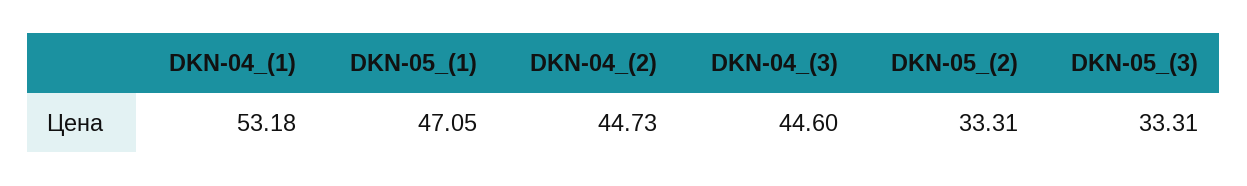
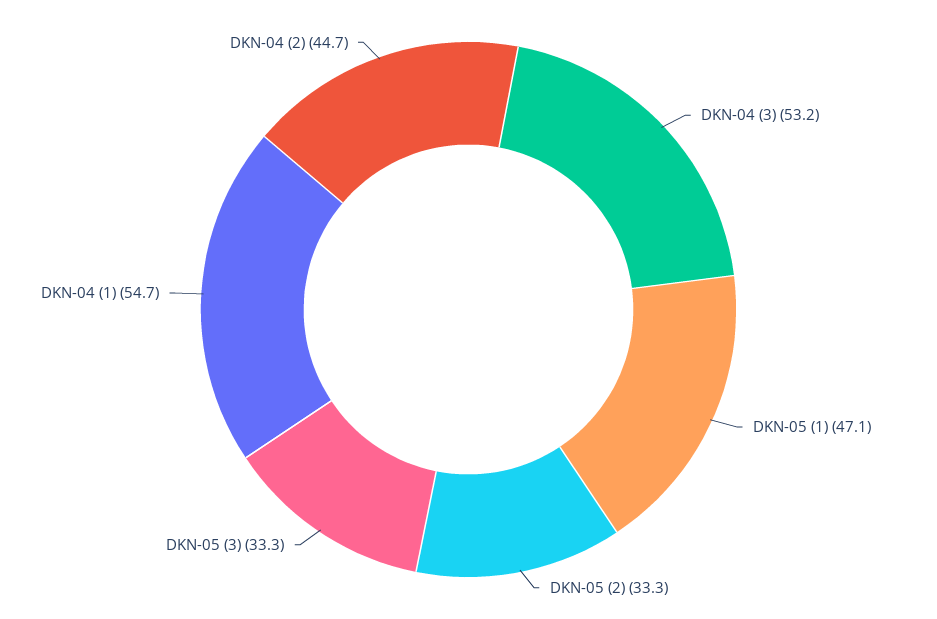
DKN-04_(1): 53.18 -> 54.7
DKN-04_(3): 44.6 -> 53.2

